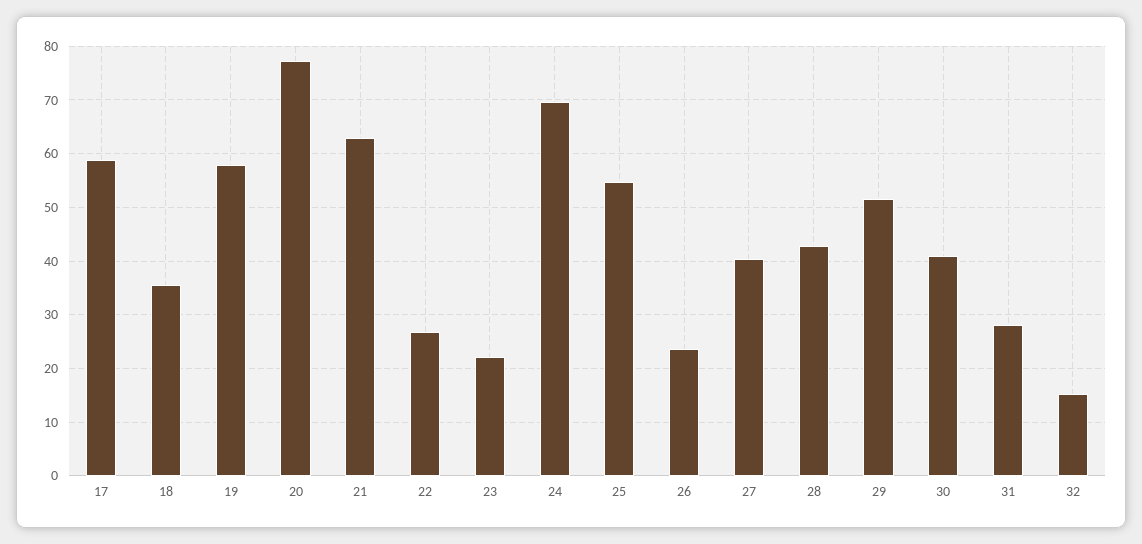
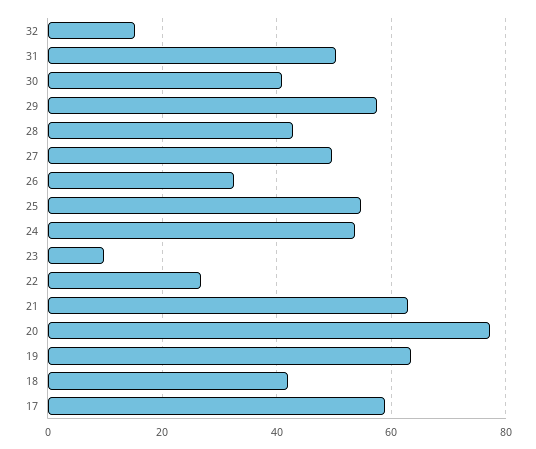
18: 36 -> 42
19: 58 -> 64
23: 22 -> 10
24: 70 -> 54
26: 24 -> 32
27: 40 -> 50
29: 52 -> 58
31: 28 -> 50

